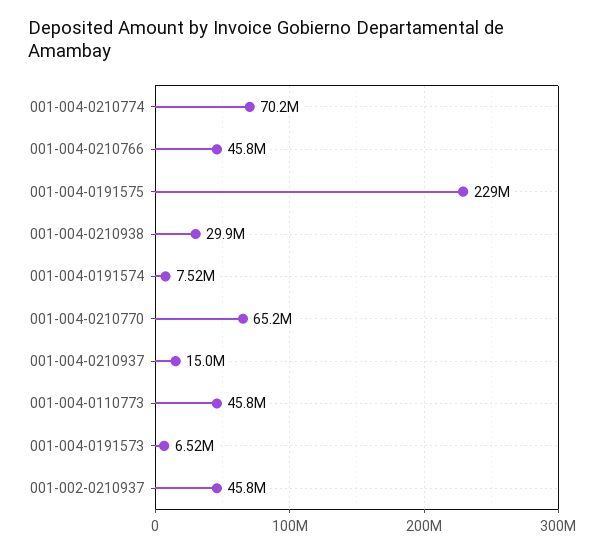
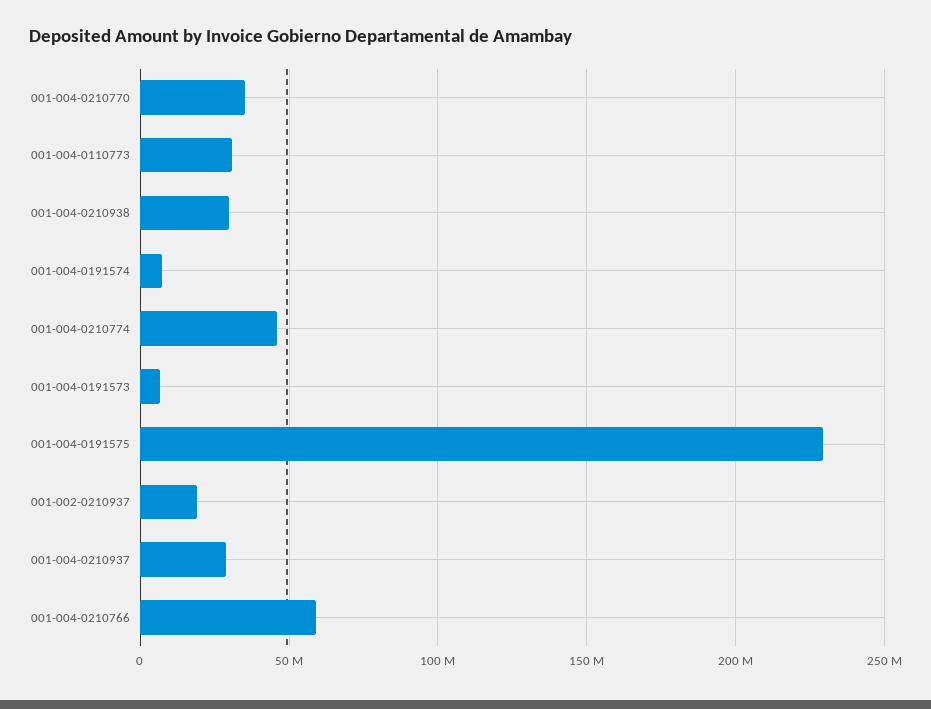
001-004-0210774: 70200000 -> 45000000
001-004-0210766: 45800000 -> 60000000
001-004-0210770: 65200000 -> 35000000
001-004-0210937: 15000000 -> 30000000
001-004-0110773: 45800000 -> 30000000
001-002-0210937: 45800000 -> 20000000

